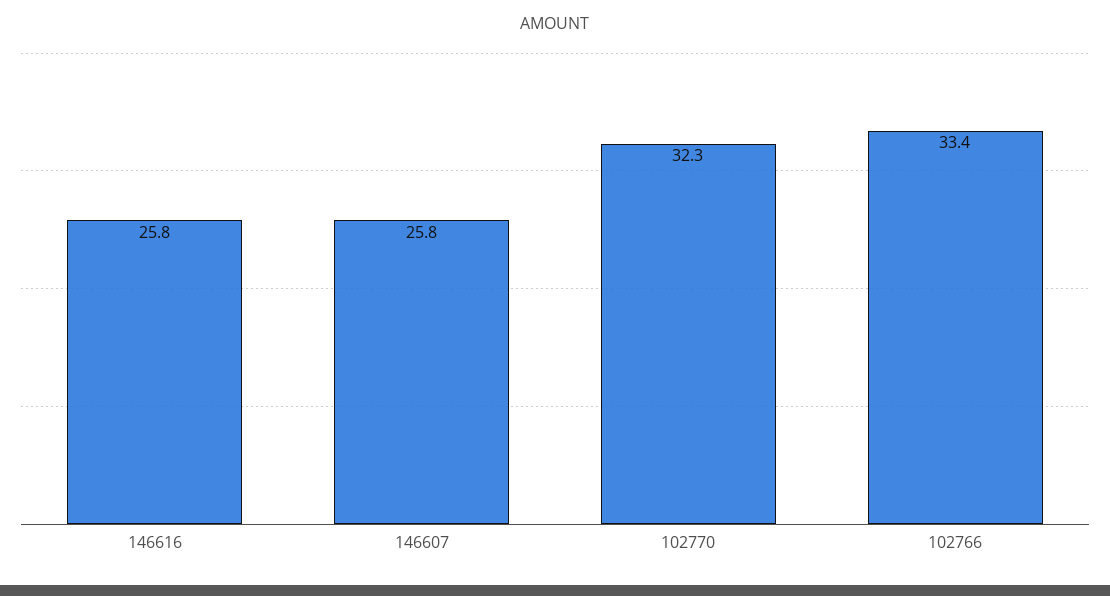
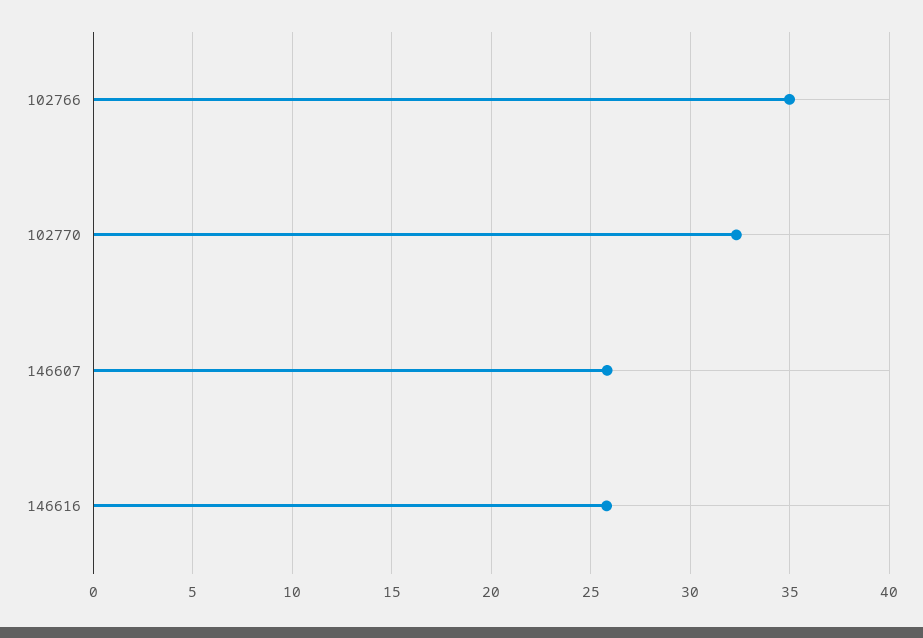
102766: 33.4 -> 35

